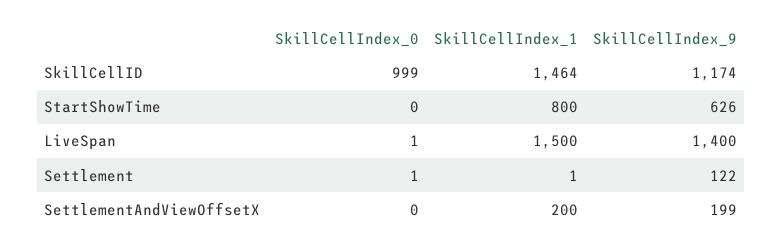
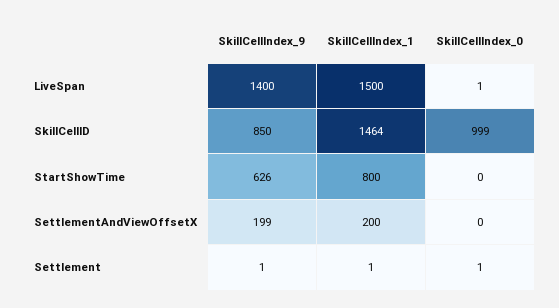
SkillCellIndex_9, SkillCellID: 1174 -> 850
SkillCellIndex_9, Settlement: 122 -> 1

